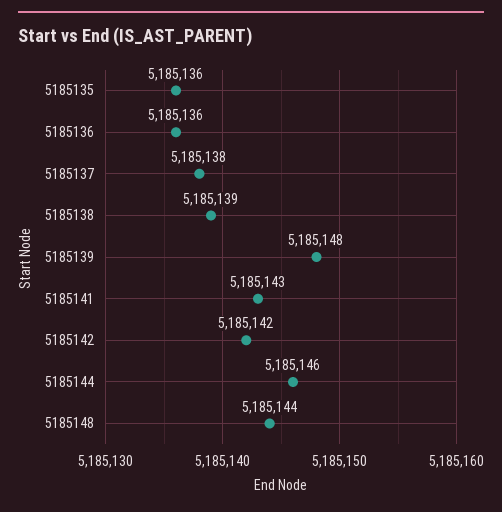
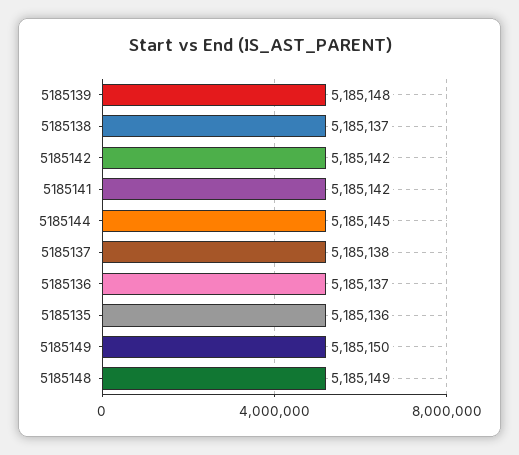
5185136: 5185136 -> 5185137
5185138: 5185139 -> 5185137
5185141: 5185143 -> 5185142
5185144: 5185146 -> 5185145
5185148: 5185144 -> 5185149
5185149: none -> 5185150

